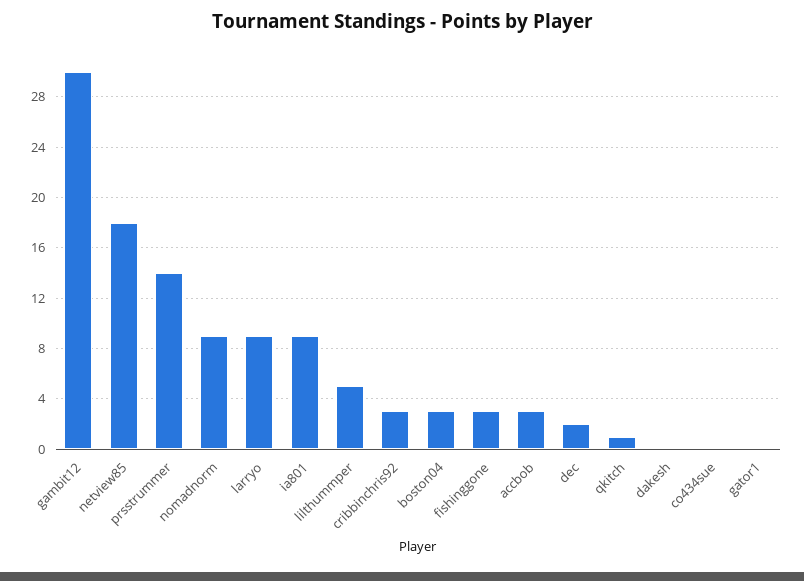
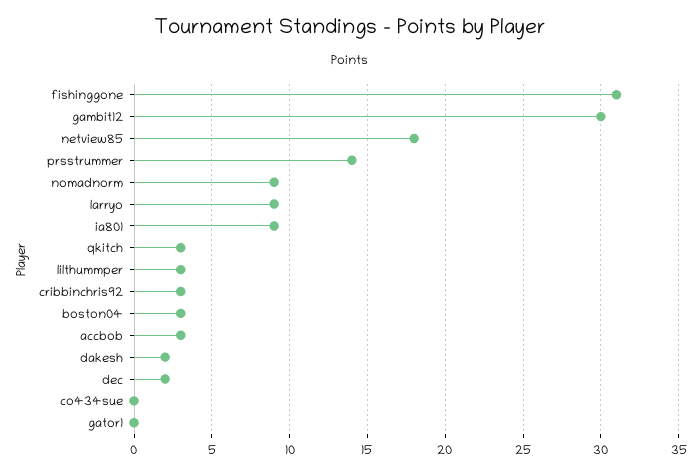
lilthummper: 5 -> 3
fishinggone: 3 -> 31
qkitch: 1 -> 3
dakesh: 0 -> 2

